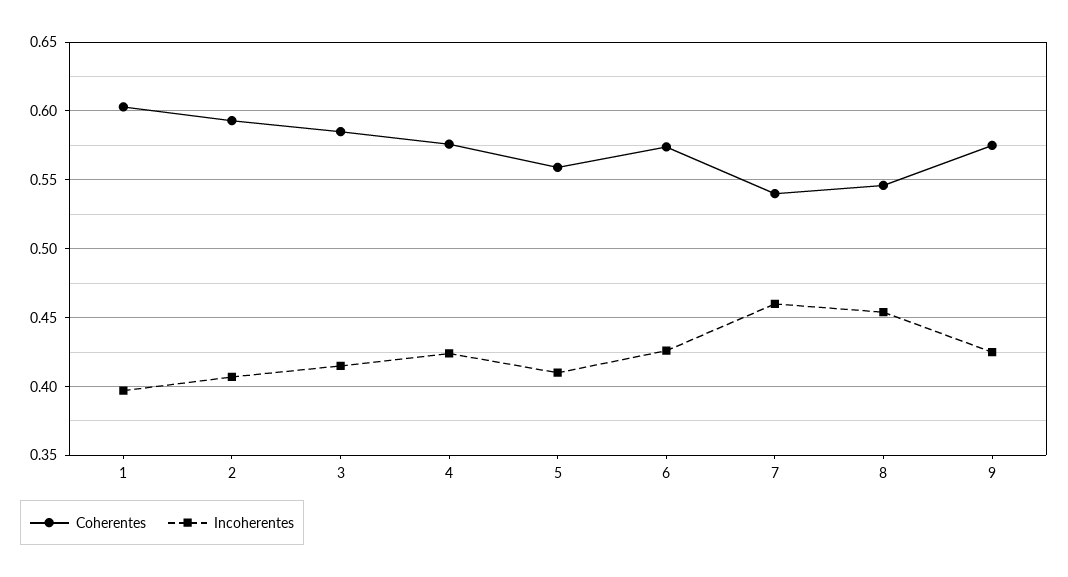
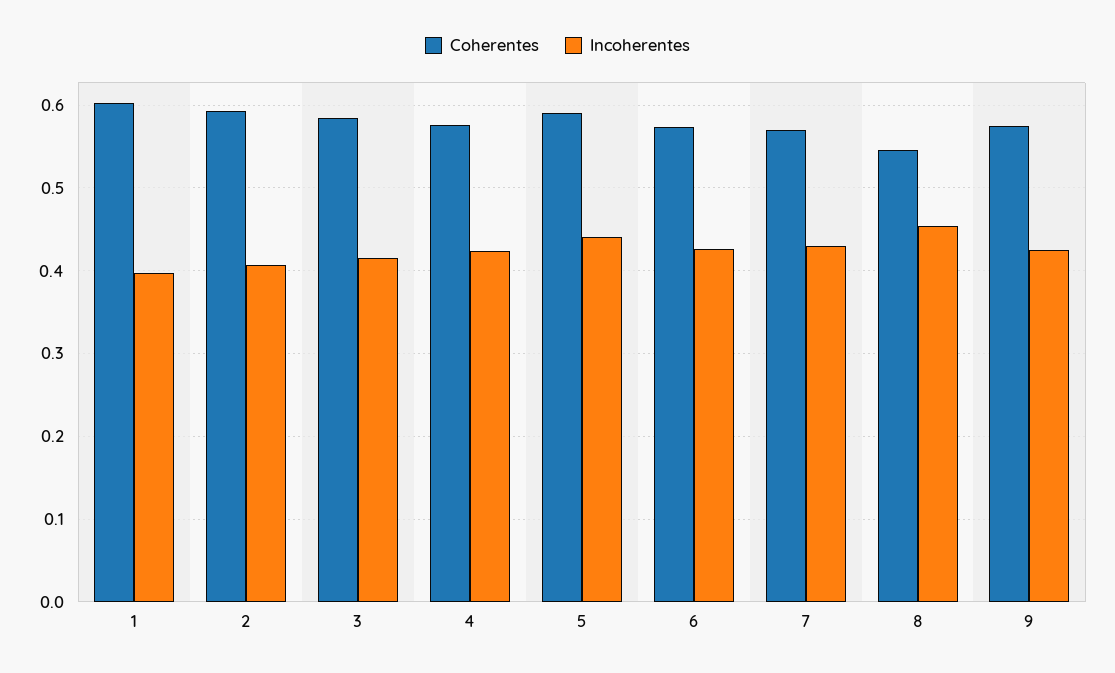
Coherentes, 5: 0.56 -> 0.59
Incoherentes, 5: 0.41 -> 0.44
Coherentes, 7: 0.54 -> 0.57
Incoherentes, 7: 0.46 -> 0.43

